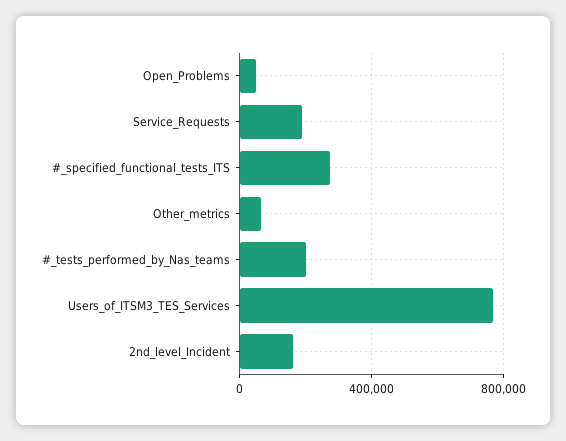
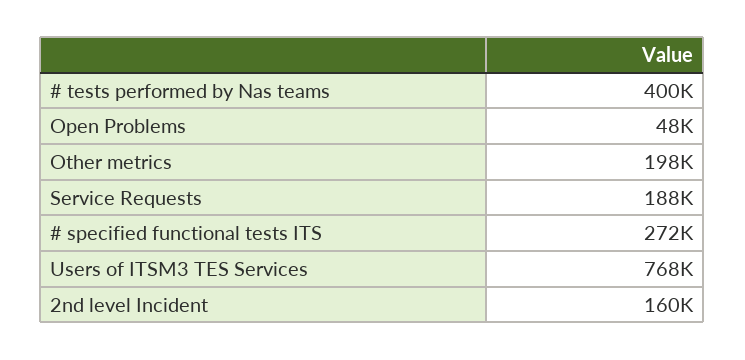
Other_metrics: 50000 -> 198000
#_tests_performed_by_Nas_teams: 200000 -> 400000

